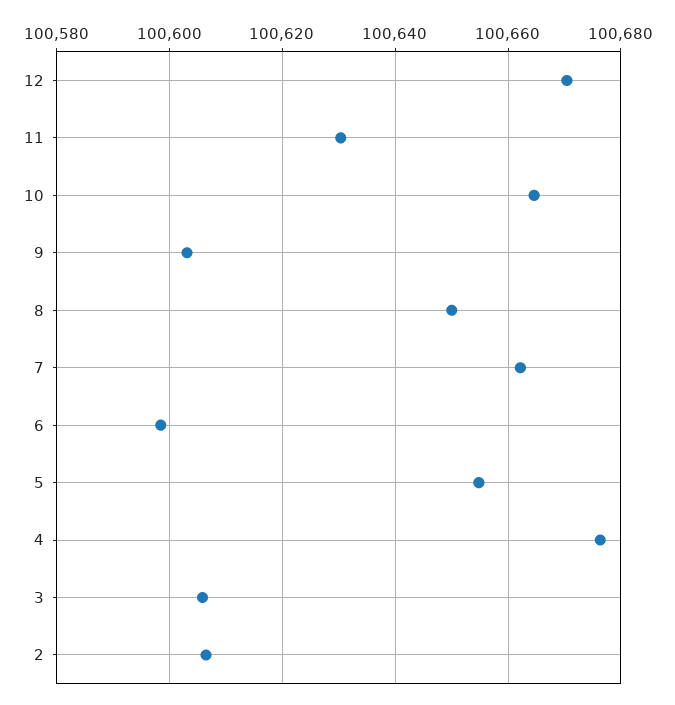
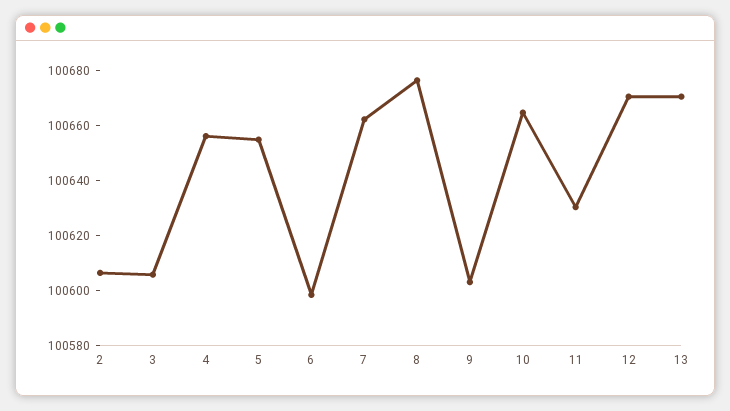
8: 100650 -> 100675
4: 100676 -> 100655
13: none -> 100670

